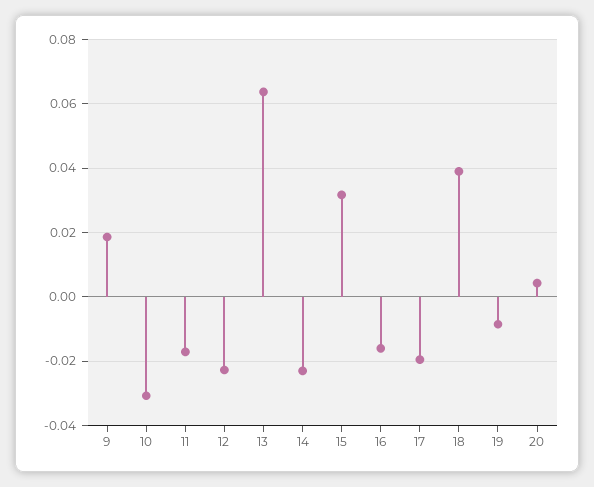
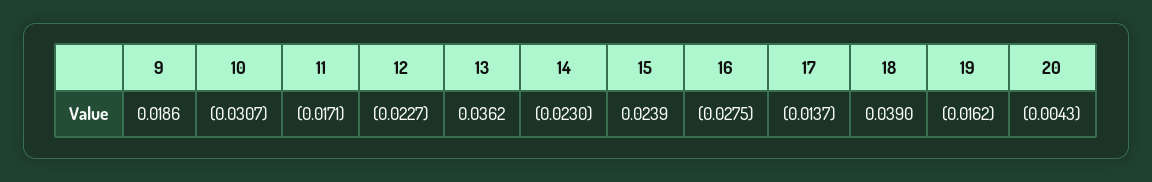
13: 0.064 -> 0.0362
15: 0.032 -> 0.0239
16: -0.016 -> -0.0275
17: -0.02 -> -0.0137
19: -0.008 -> -0.0162
20: 0.004 -> -0.0043

